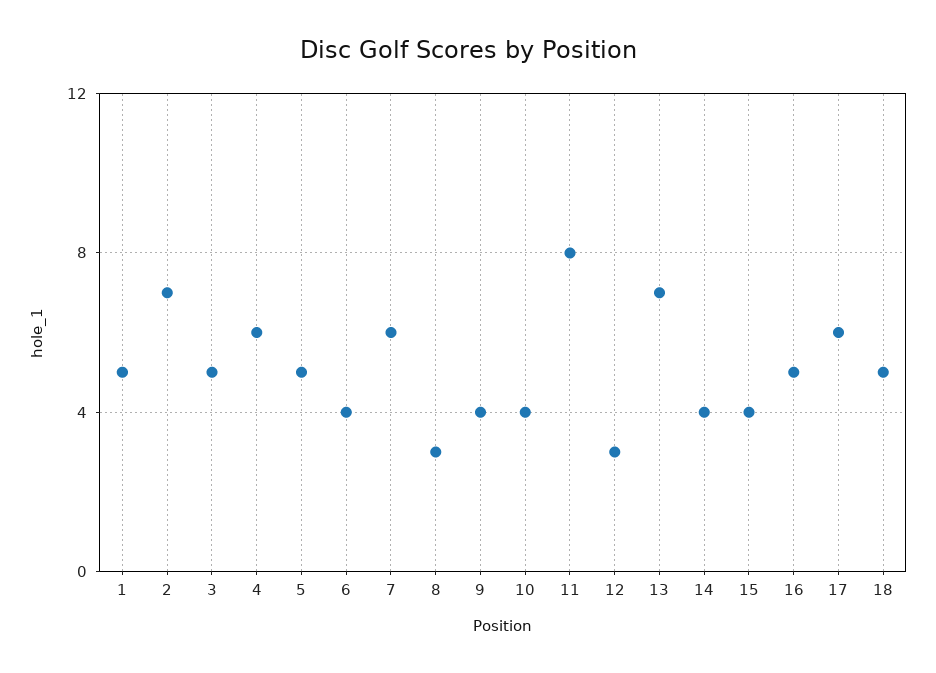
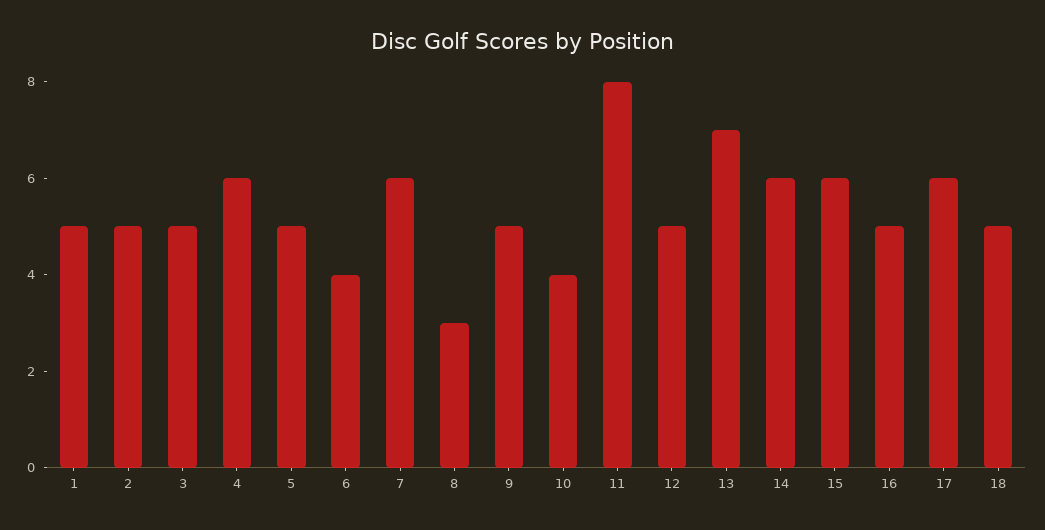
2: 7 -> 5
9: 4 -> 5
12: 3 -> 5
14: 4 -> 6
15: 4 -> 6

